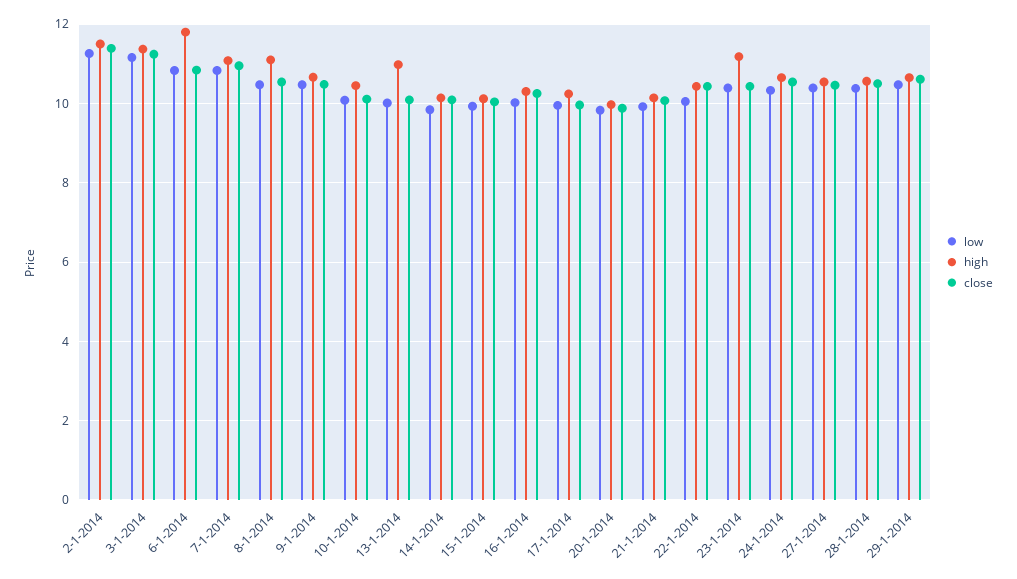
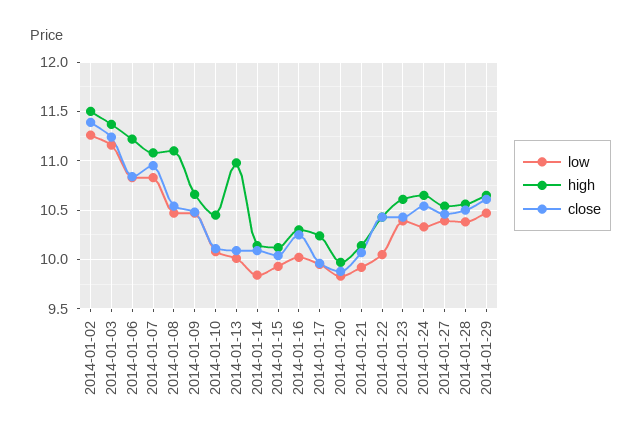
high, 6-1-2014: 11.8 -> 11.2
high, 23-1-2014: 11.2 -> 10.6

